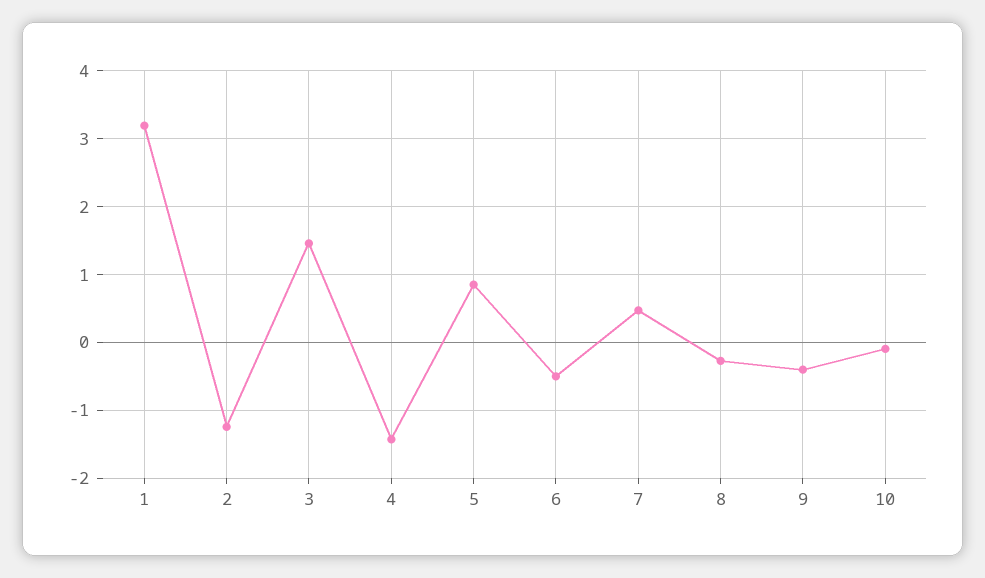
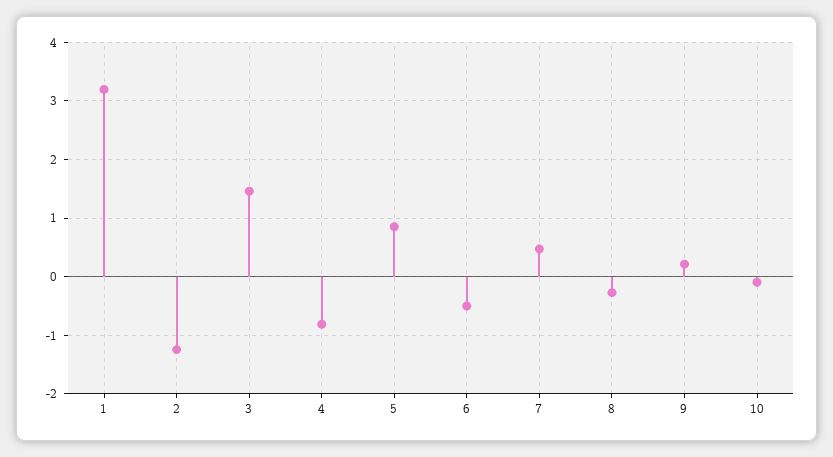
4: -1.4 -> -0.8
9: -0.4 -> 0.2

